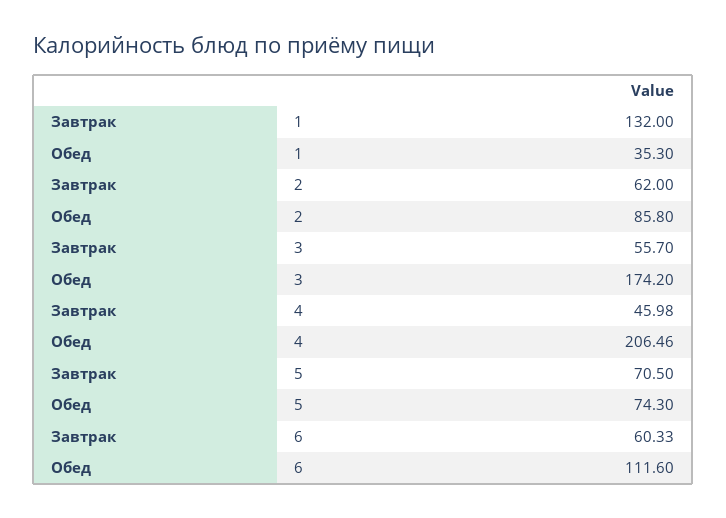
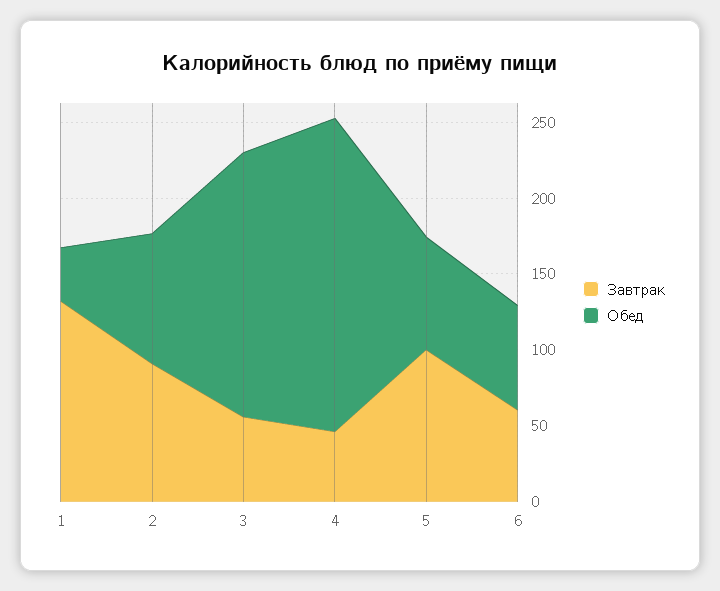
Завтрак, 2: 62 -> 90
Завтрак, 5: 70.5 -> 100
Обед, 6: 111.6 -> 70

